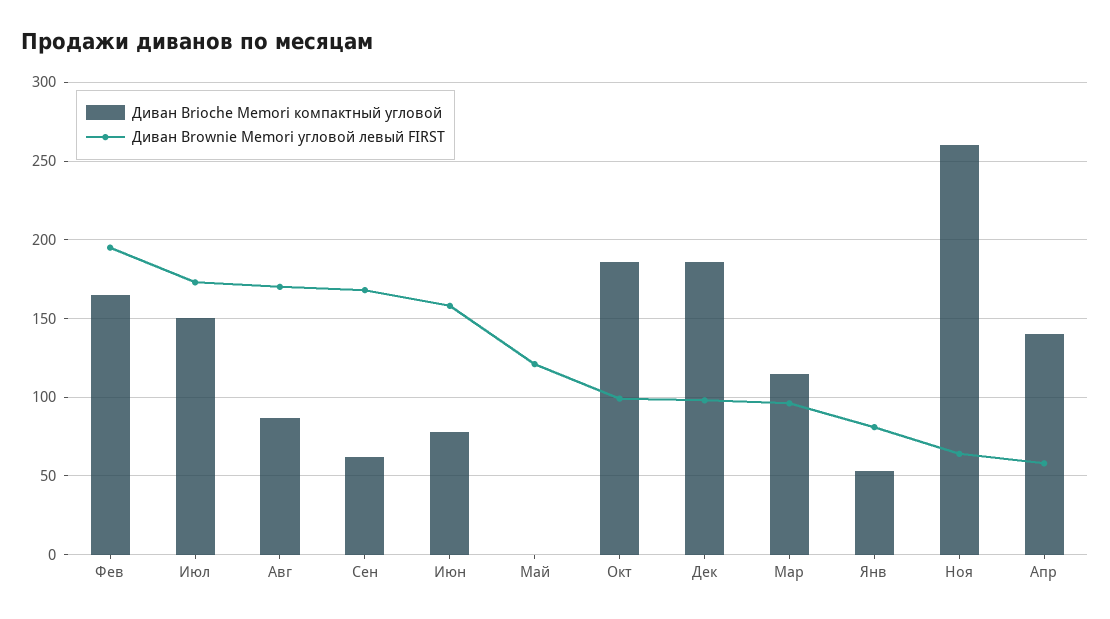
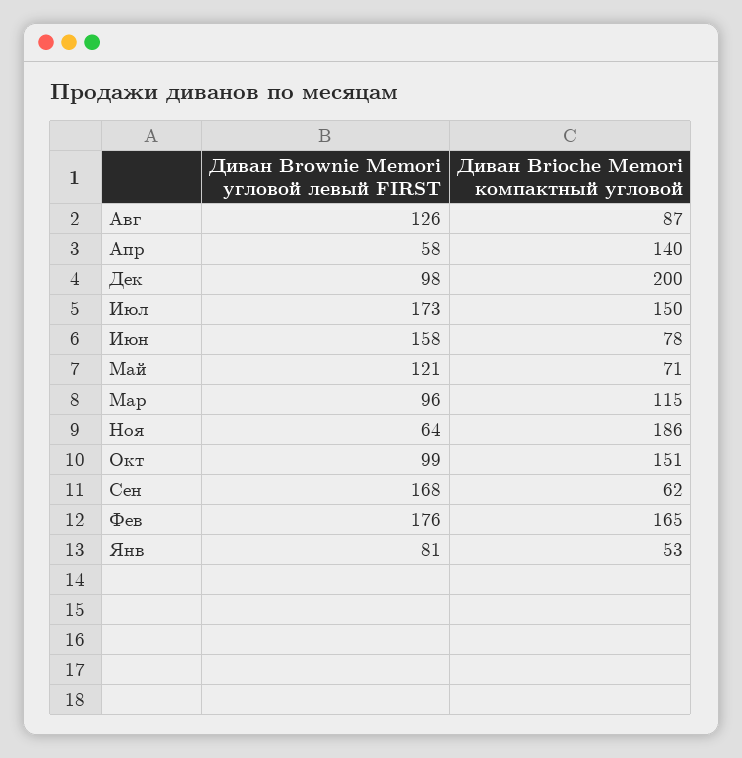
Диван Brownie Memori угловой левый FIRST, Фев: 195 -> 176
Диван Brownie Memori угловой левый FIRST, Авг: 170 -> 126
Диван Brioche Memori компактный угловой, Май: 0 -> 71
Диван Brioche Memori компактный угловой, Окт: 185 -> 151
Диван Brioche Memori компактный угловой, Дек: 185 -> 200
Диван Brioche Memori компактный угловой, Ноя: 260 -> 186

